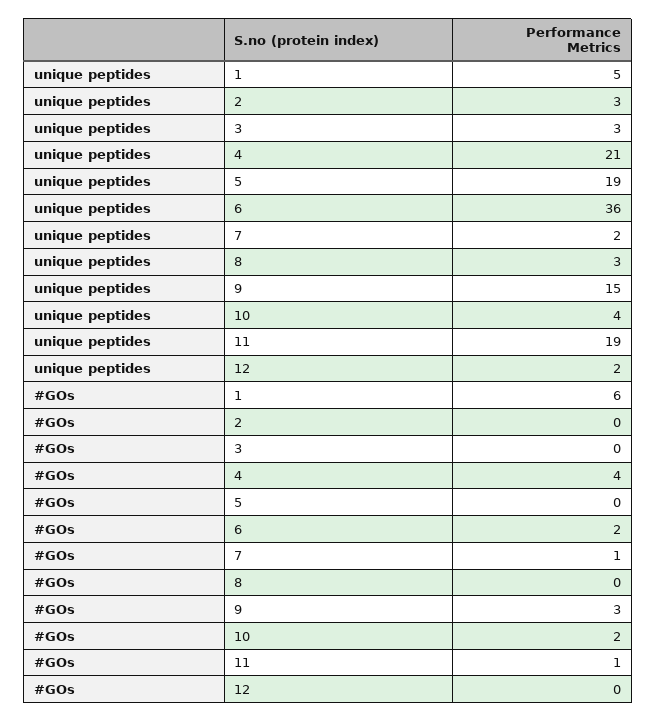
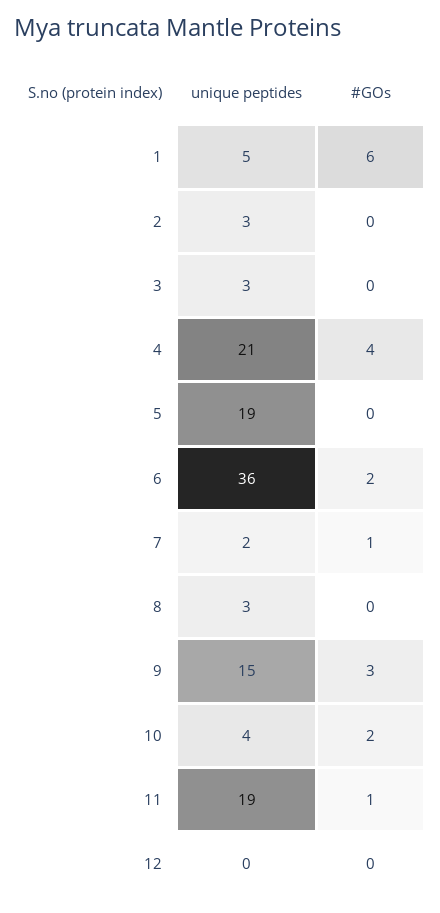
unique peptides, 12: 2 -> 0

